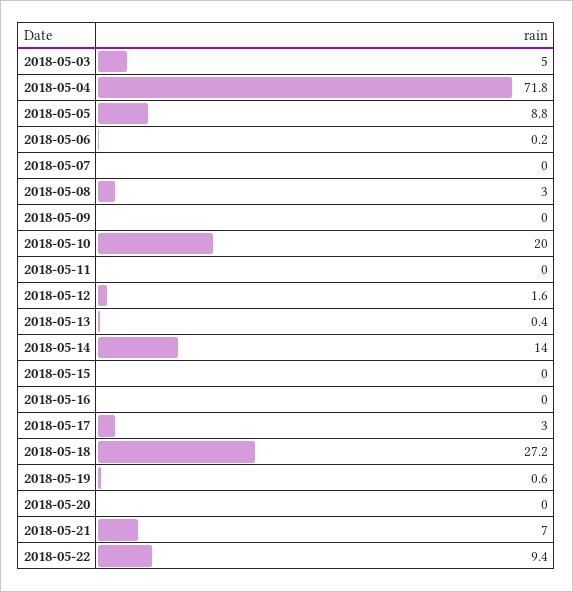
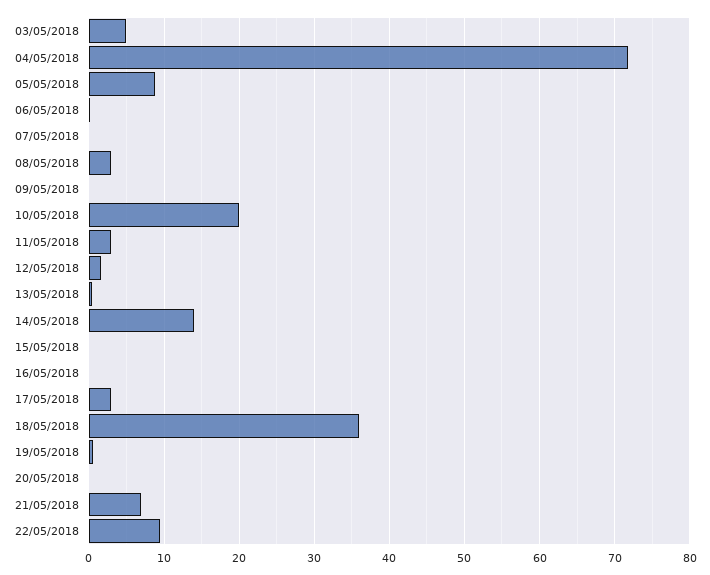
2018-05-11: 0 -> 3
2018-05-18: 27.2 -> 36

